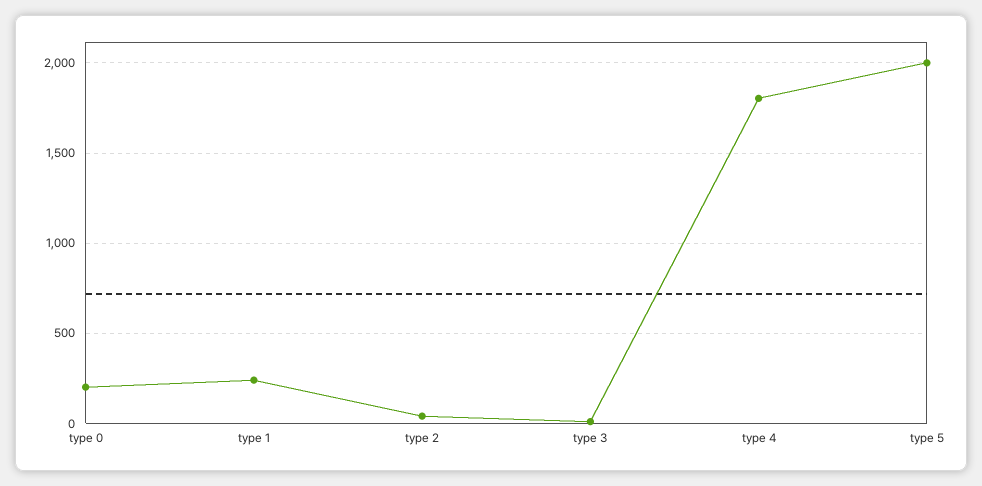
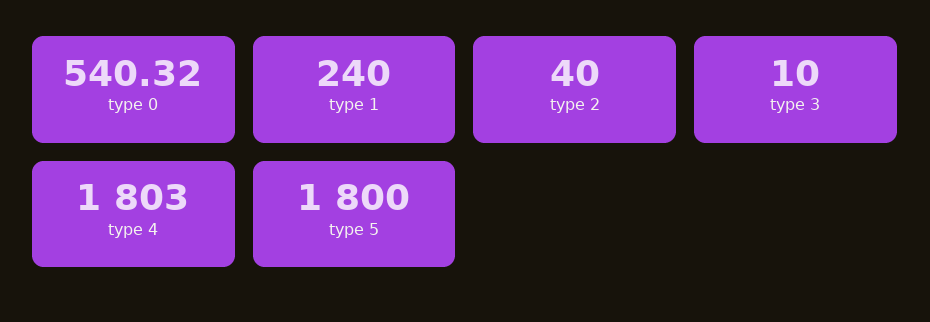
type 0: 200 -> 540.32
type 5: 2000 -> 1800

